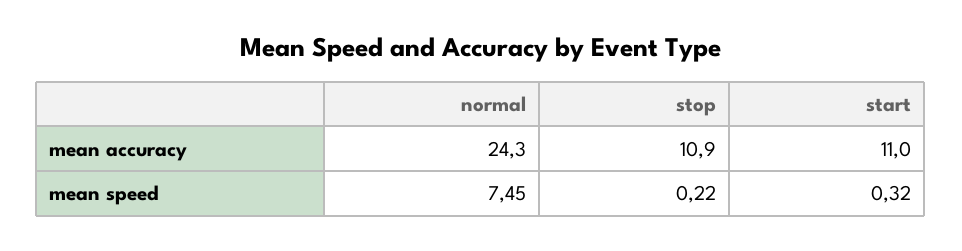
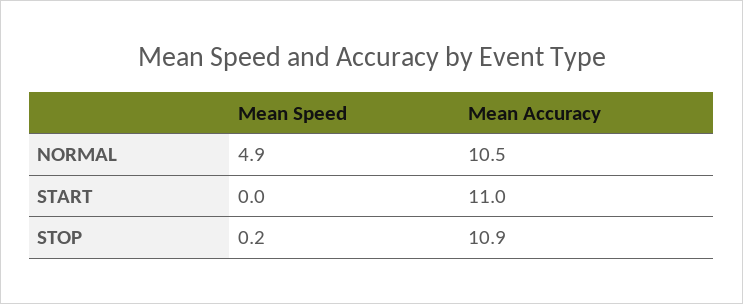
normal, mean accuracy: 24.3 -> 10.5
normal, mean speed: 7.45 -> 4.9
start, mean speed: 0.32 -> 0

